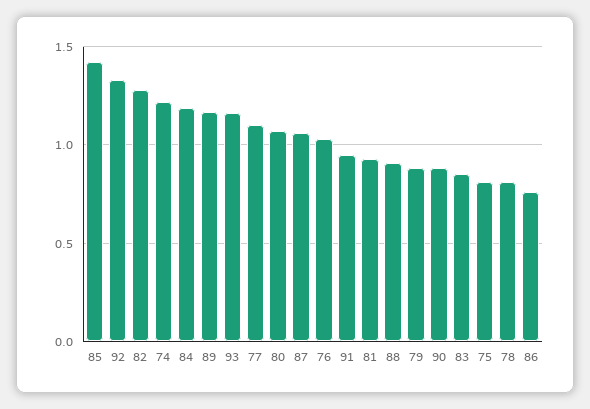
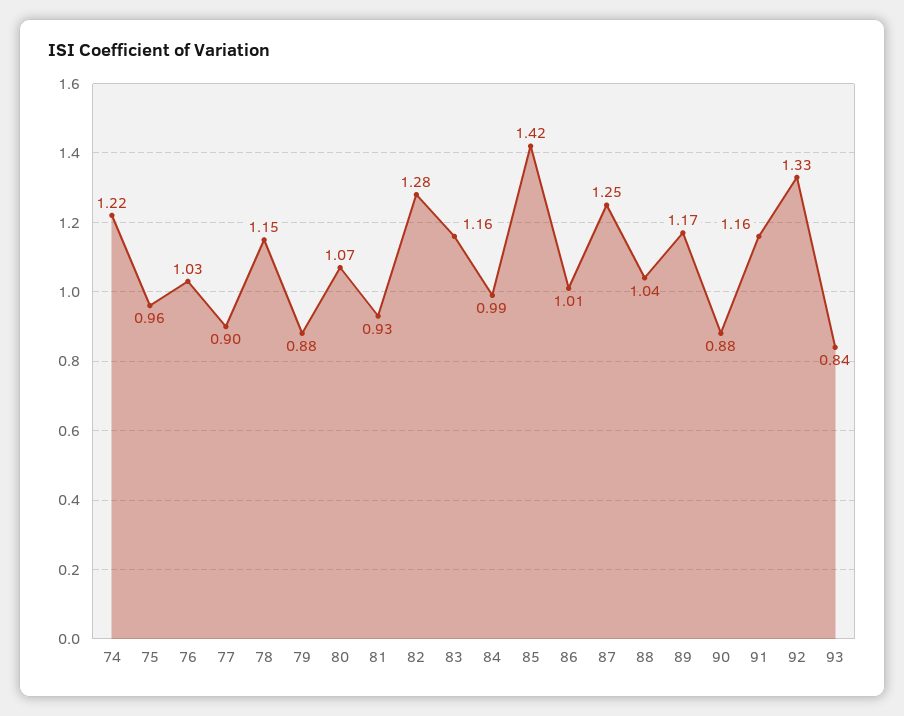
84: 1.2 -> 0.99
93: 1.15 -> 0.84
77: 1.1 -> 0.9
87: 1.05 -> 1.25
91: 0.95 -> 1.16
88: 0.9 -> 1.04
83: 0.85 -> 1.16
75: 0.8 -> 0.96
78: 0.8 -> 1.15
86: 0.75 -> 1.01

